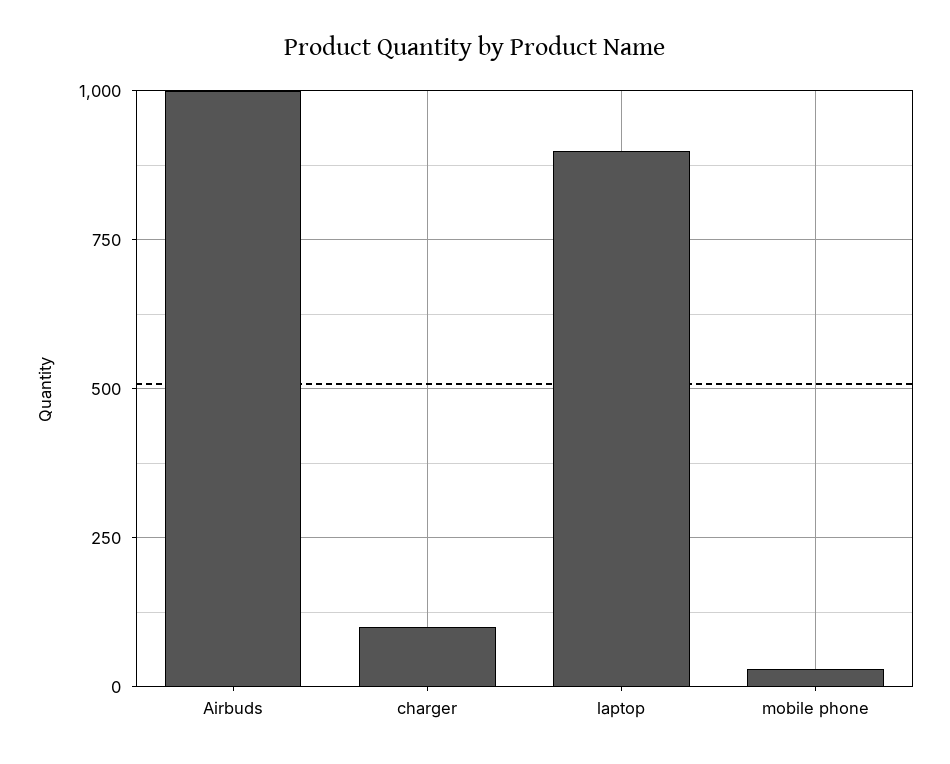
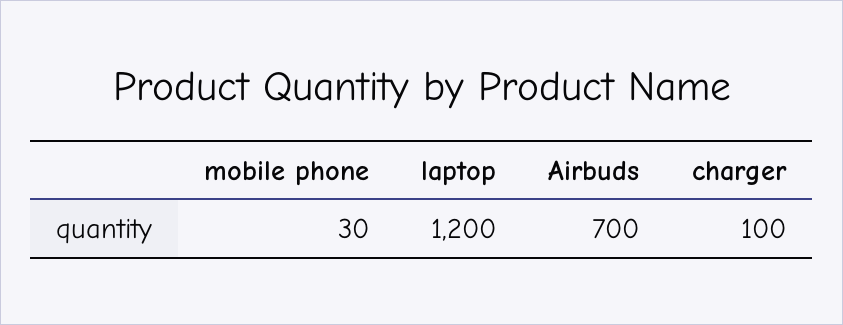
Airbuds: 1000 -> 700
laptop: 900 -> 1200

